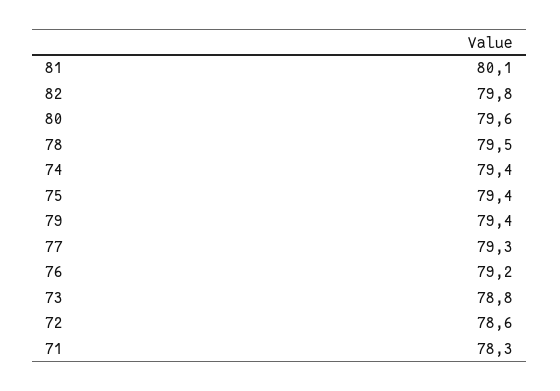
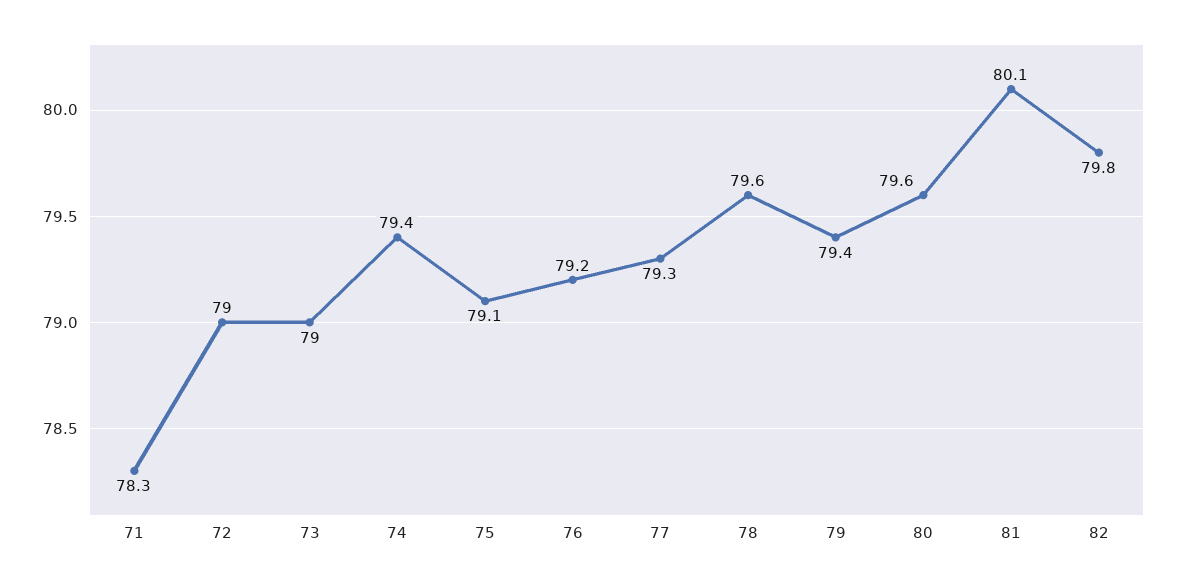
78: 79.5 -> 79.6
75: 79.4 -> 79.1
73: 78.8 -> 79
72: 78.6 -> 79

